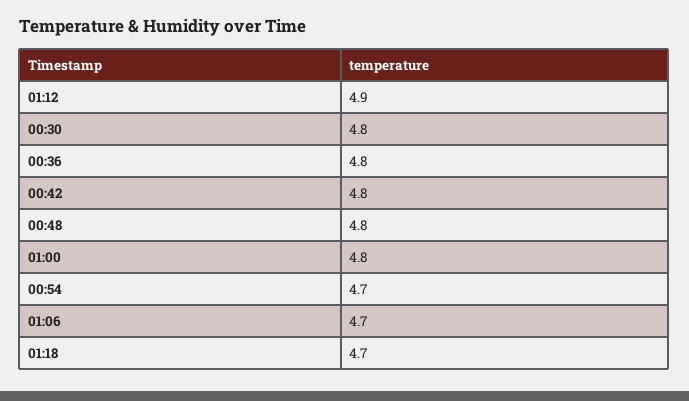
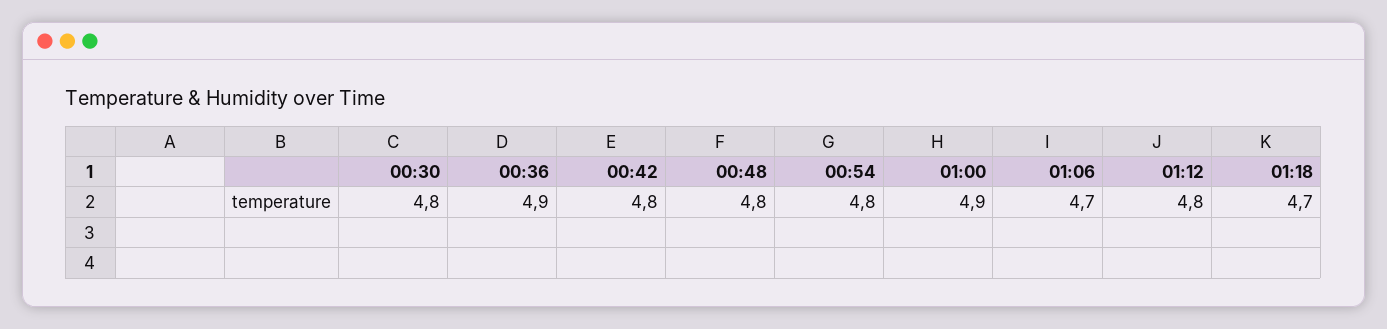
01:12: 4.9 -> 4.8
00:36: 4.8 -> 4.9
01:00: 4.8 -> 4.9
00:54: 4.7 -> 4.8

